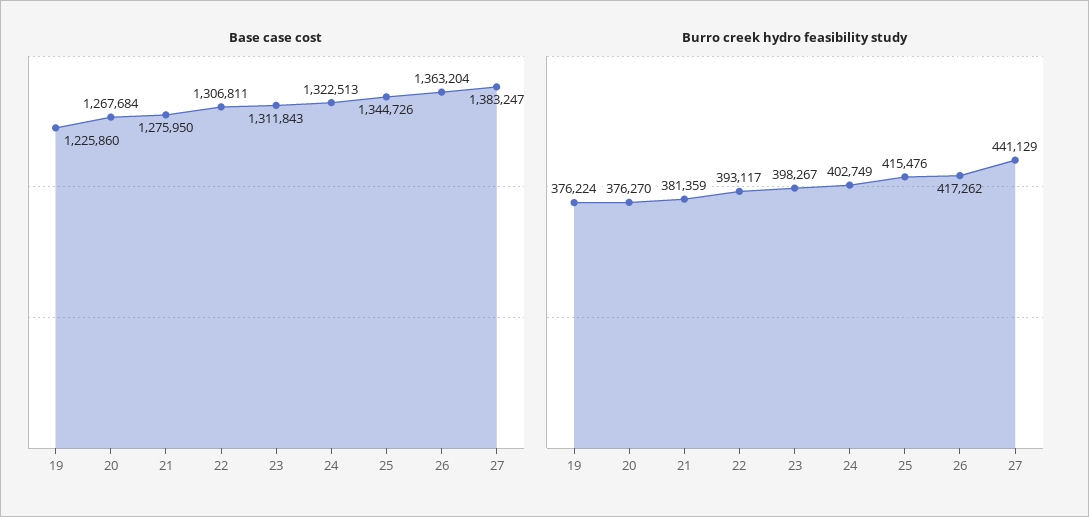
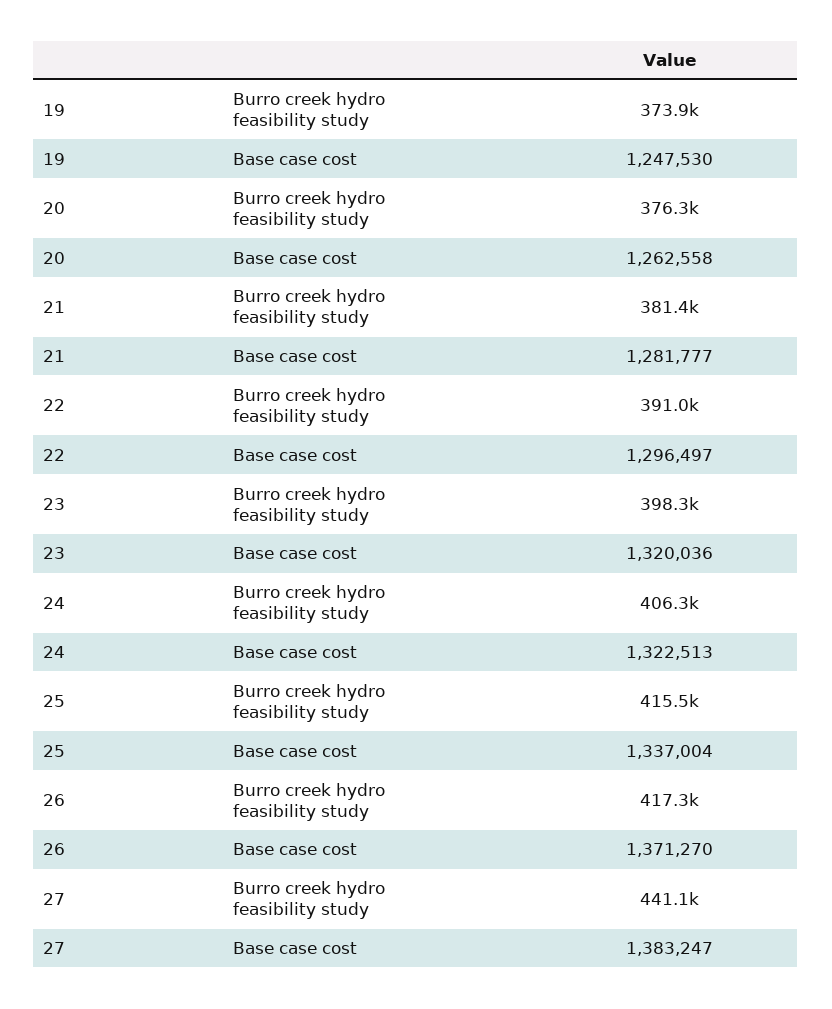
Base case cost, 19: 1225860 -> 1247530
Base case cost, 20: 1267684 -> 1262558
Base case cost, 21: 1275950 -> 1281777
Base case cost, 22: 1306811 -> 1296497
Base case cost, 23: 1311843 -> 1320036
Base case cost, 25: 1344726 -> 1337004
Base case cost, 26: 1363204 -> 1371270
Burro creek hydro feasibility study, 19: 376224 -> 373900
Burro creek hydro feasibility study, 22: 393117 -> 391000
Burro creek hydro feasibility study, 24: 402749 -> 406300

